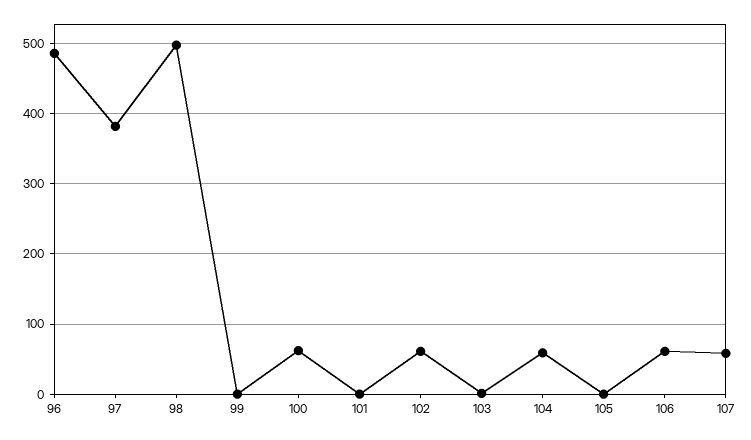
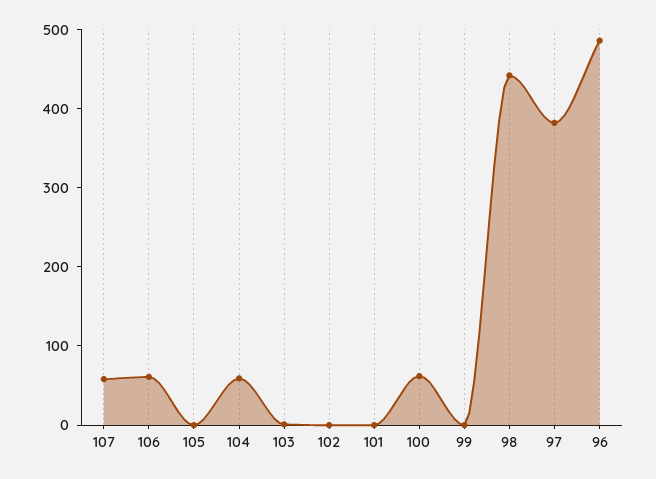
98: 500 -> 440
102: 60 -> 0

